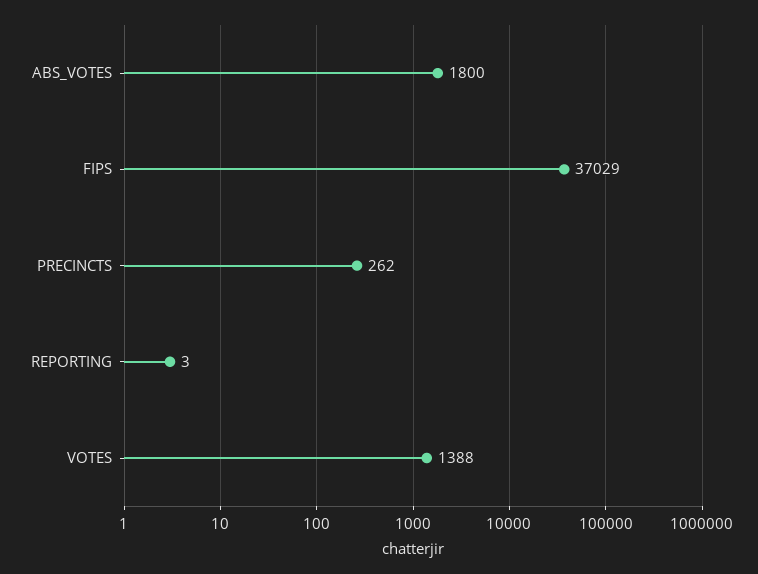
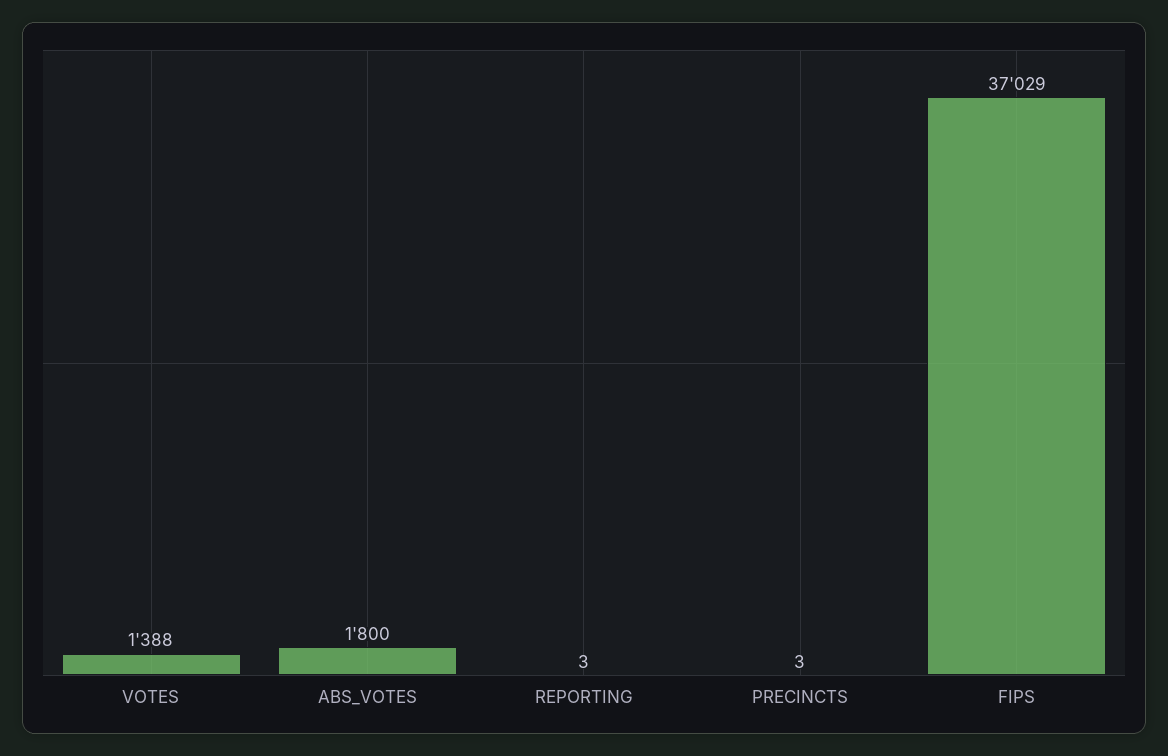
PRECINCTS: 262 -> 3

